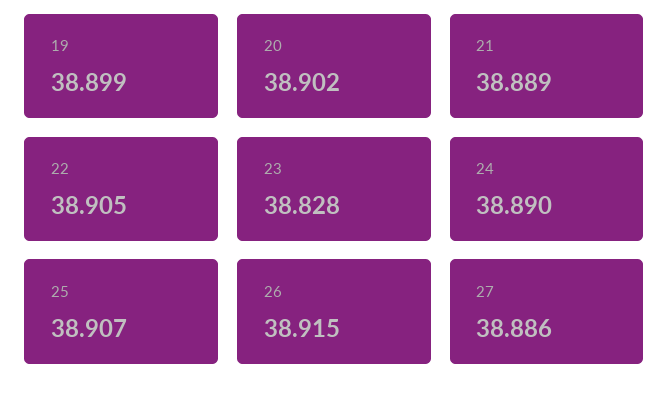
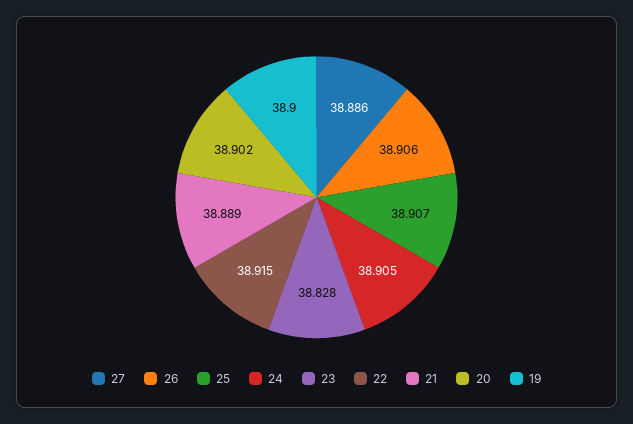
19: 38.899 -> 38.9
22: 38.905 -> 38.915
24: 38.89 -> 38.905
26: 38.915 -> 38.906

